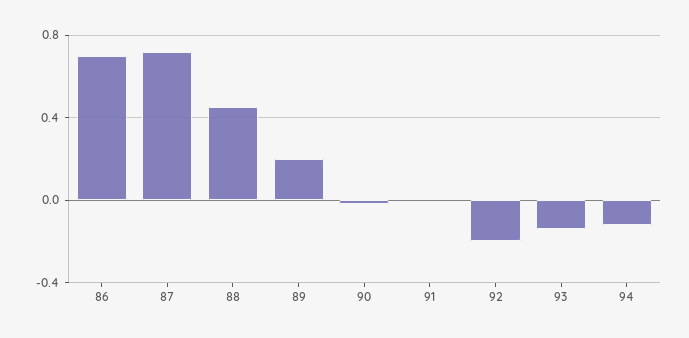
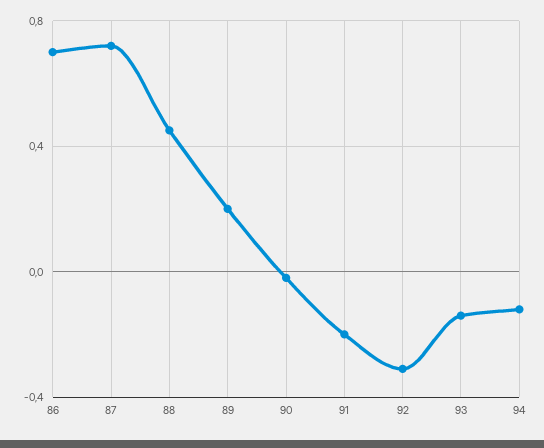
91: 0 -> -0.2
92: -0.2 -> -0.3

